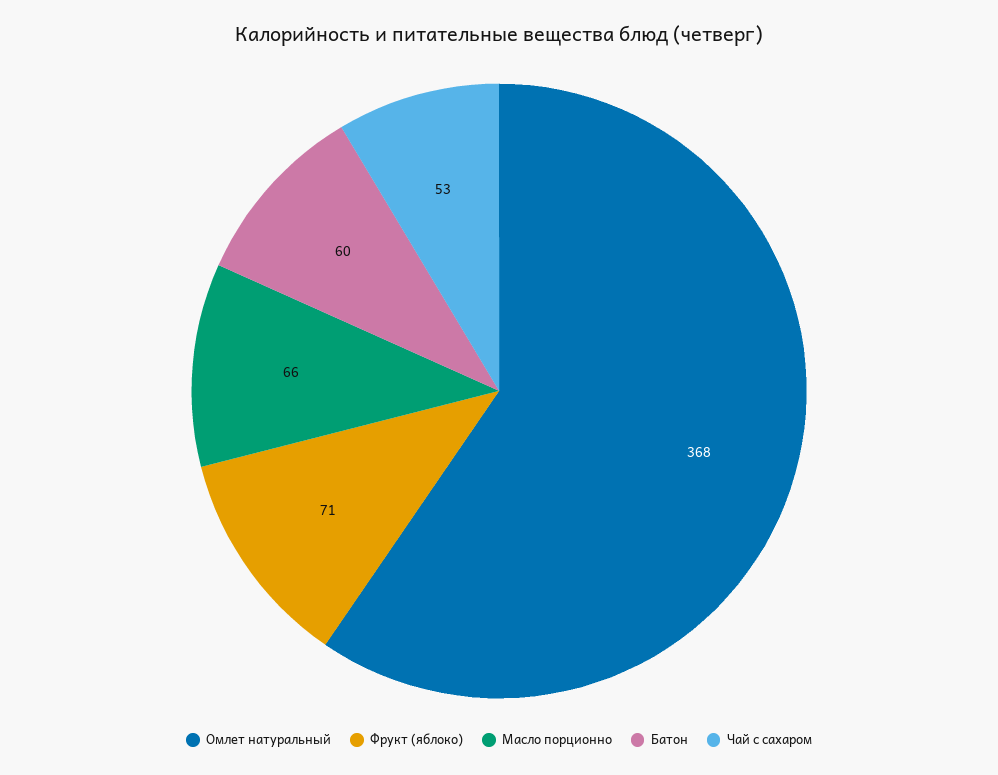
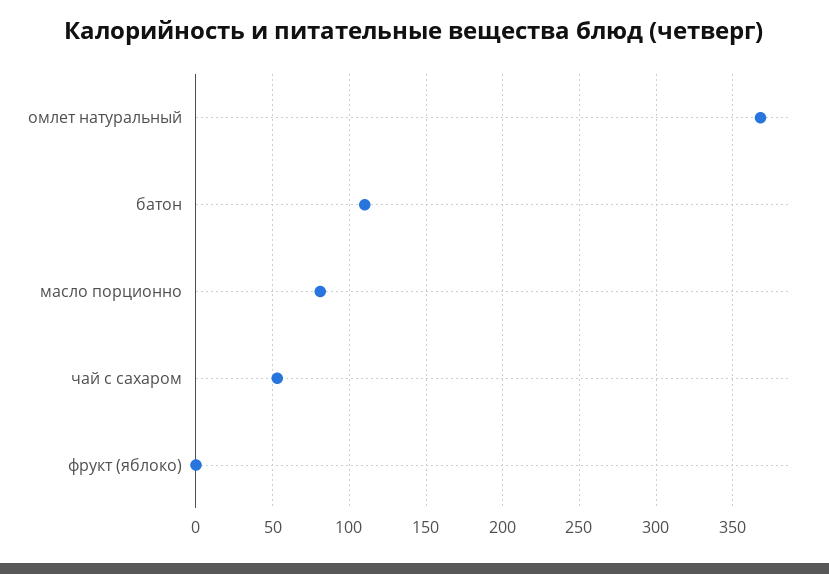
Фрукт (яблоко): 71 -> 0
Масло порционно: 66 -> 80
Батон: 60 -> 110

